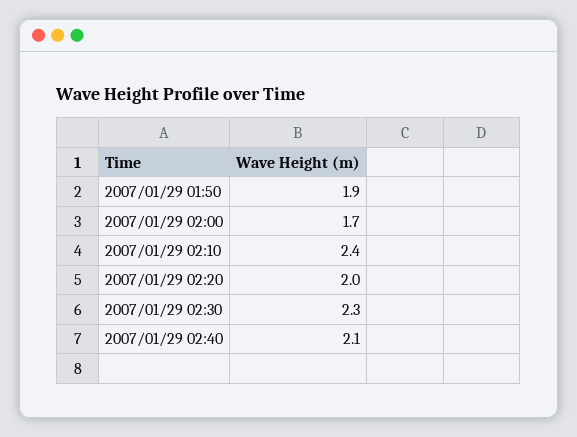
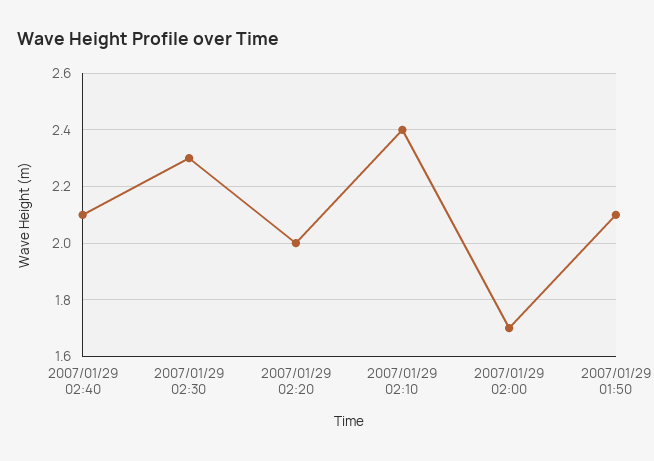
2007/01/29 01:50: 1.9 -> 2.1

